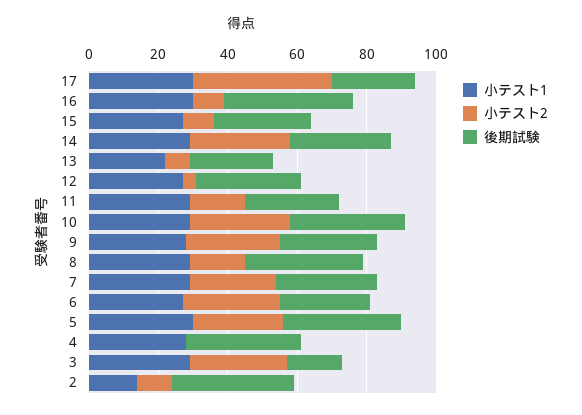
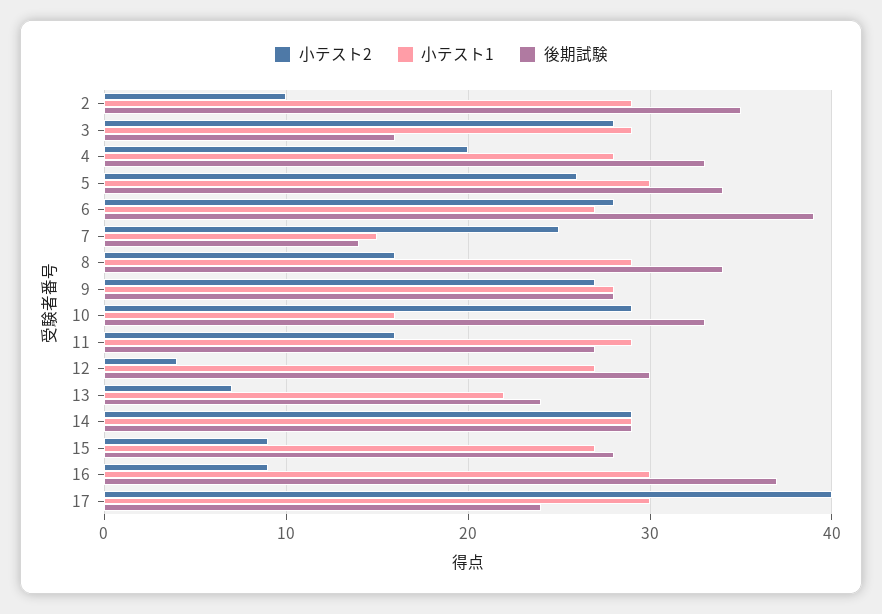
小テスト1, 10: 30 -> 16
小テスト1, 7: 30 -> 15
後期試験, 7: 30 -> 14
後期試験, 6: 25 -> 39
小テスト2, 4: 0 -> 20
小テスト1, 2: 15 -> 29

